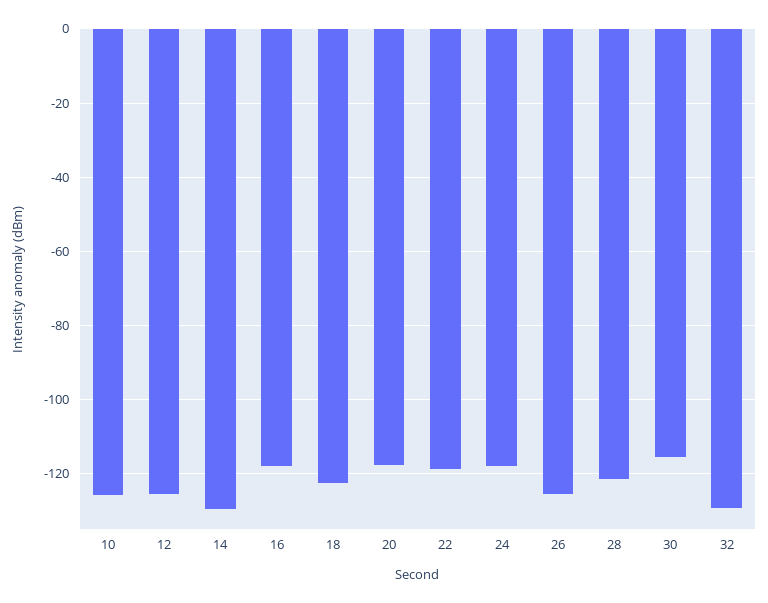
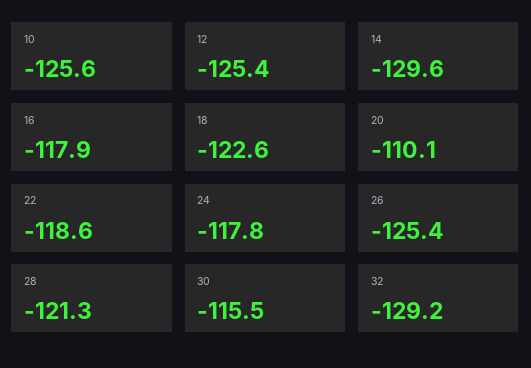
20: -118 -> -110.1

